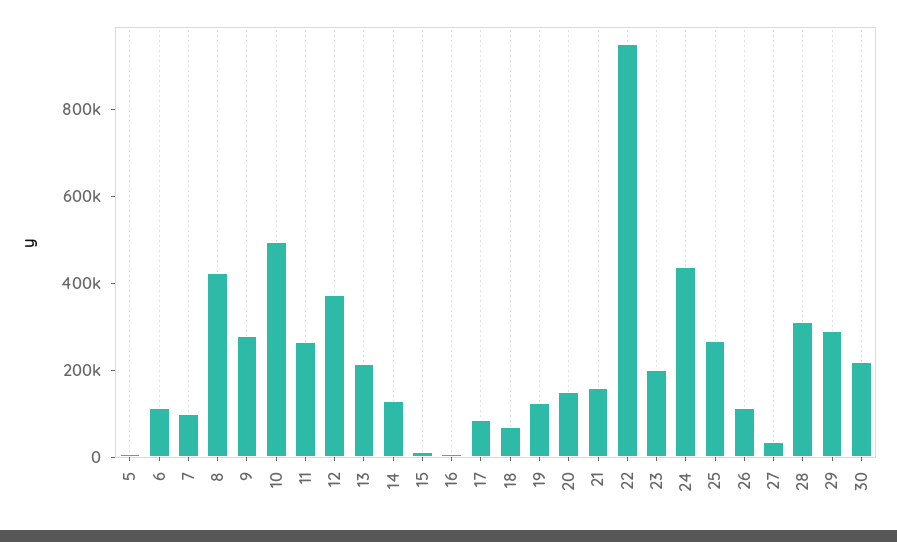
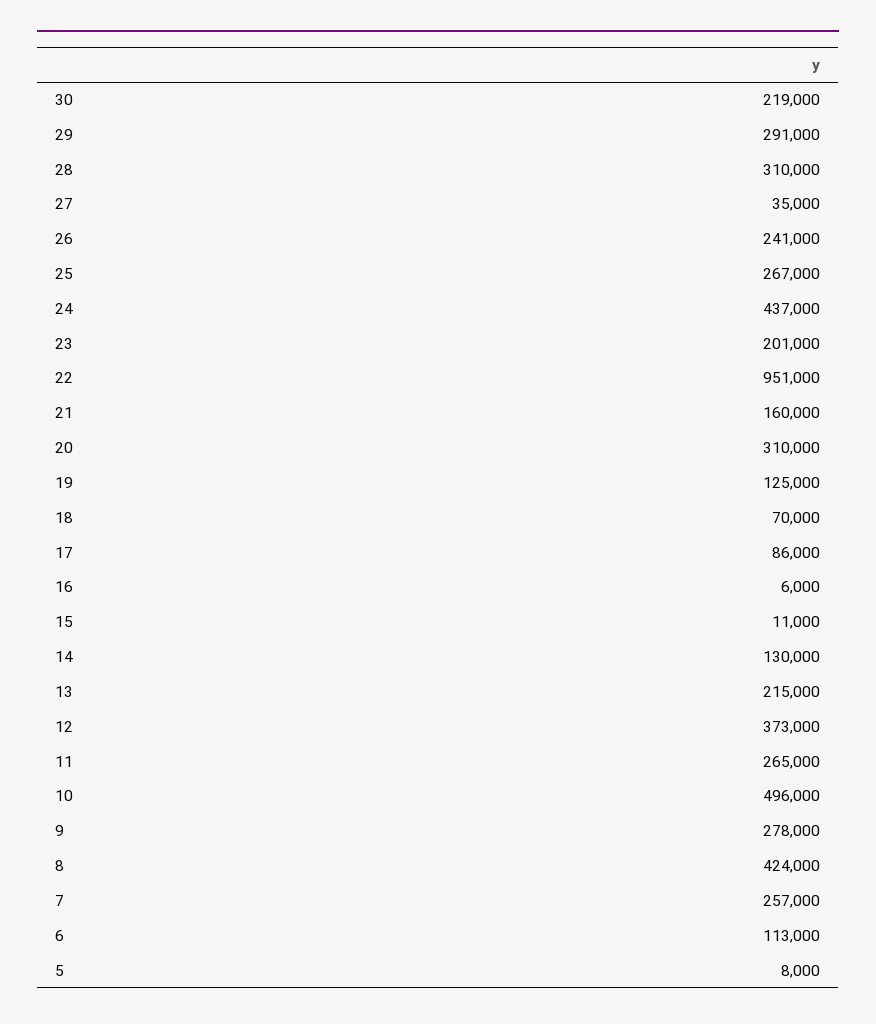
7: 100000 -> 257000
20: 150000 -> 310000
26: 100000 -> 241000

